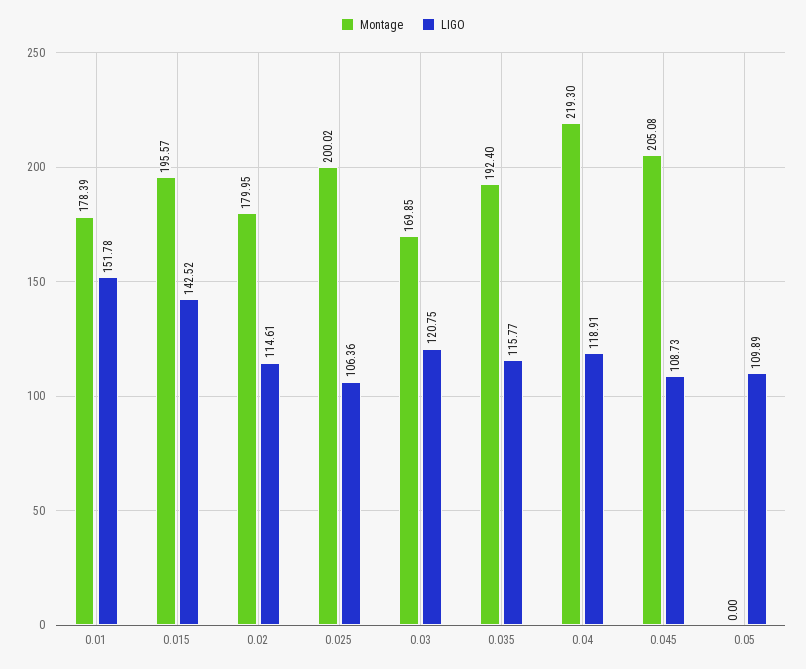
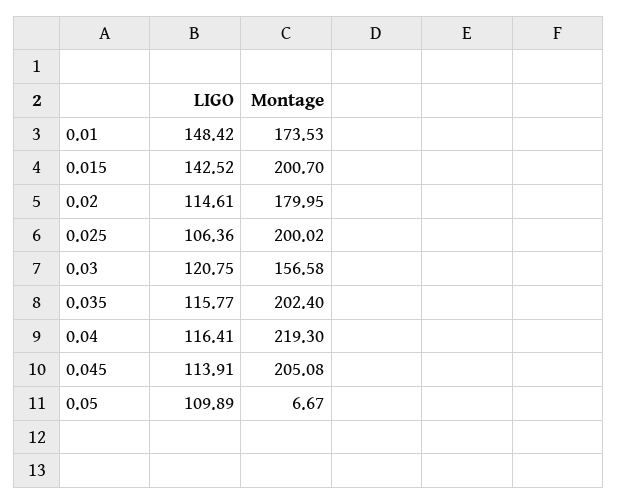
Montage, 0.01: 178.39 -> 173.53
LIGO, 0.01: 151.78 -> 148.42
Montage, 0.015: 195.57 -> 200.7
Montage, 0.03: 169.85 -> 156.58
Montage, 0.035: 192.4 -> 202.4
LIGO, 0.04: 118.91 -> 116.41
LIGO, 0.045: 108.73 -> 113.91
Montage, 0.05: 0 -> 6.67

